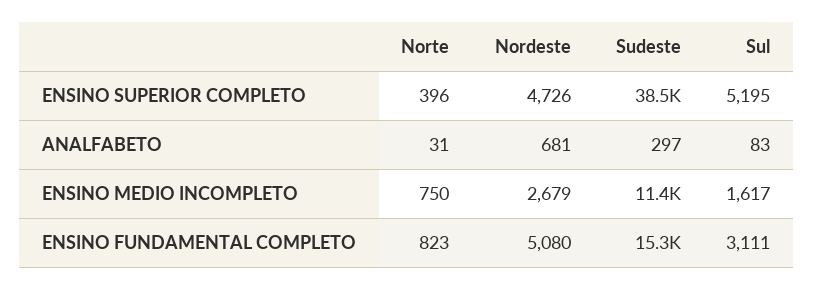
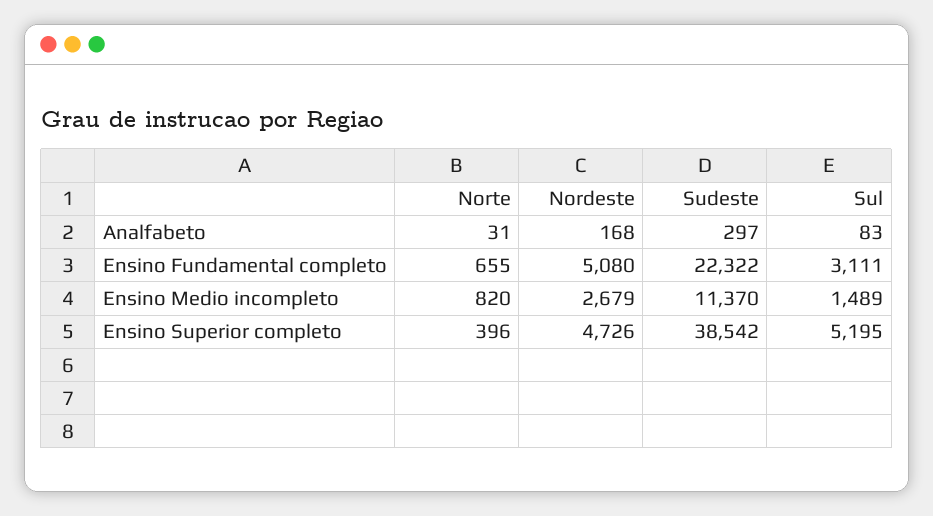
Nordeste, ANALFABETO: 681 -> 168
Norte, ENSINO MEDIO INCOMPLETO: 750 -> 820
Sul, ENSINO MEDIO INCOMPLETO: 1617 -> 1489
Norte, ENSINO FUNDAMENTAL COMPLETO: 823 -> 655
Sudeste, ENSINO FUNDAMENTAL COMPLETO: 15300 -> 22322

